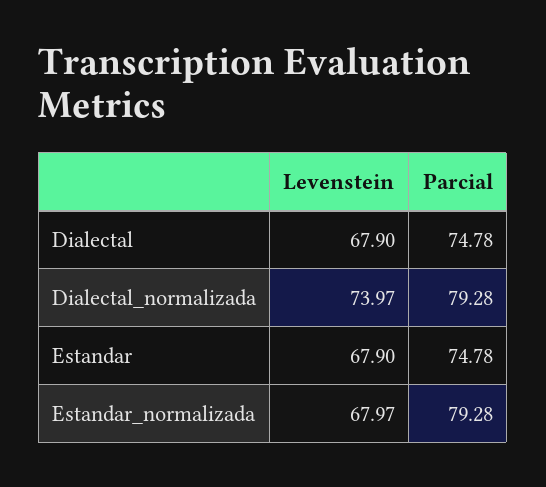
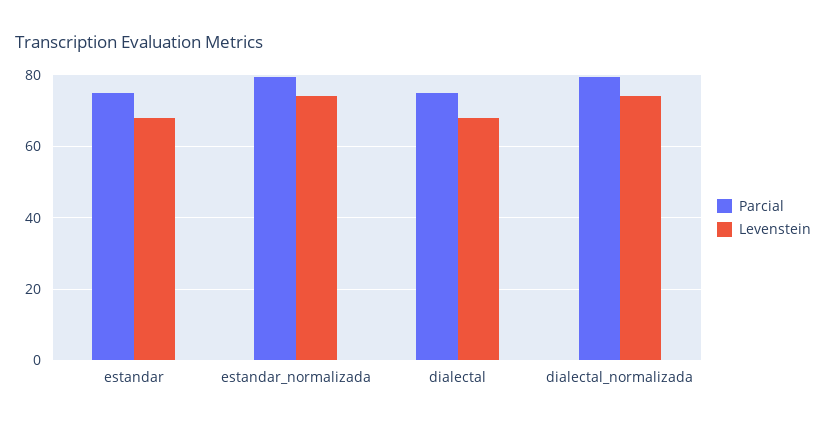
Levenstein, Estandar_normalizada: 67.97 -> 74

